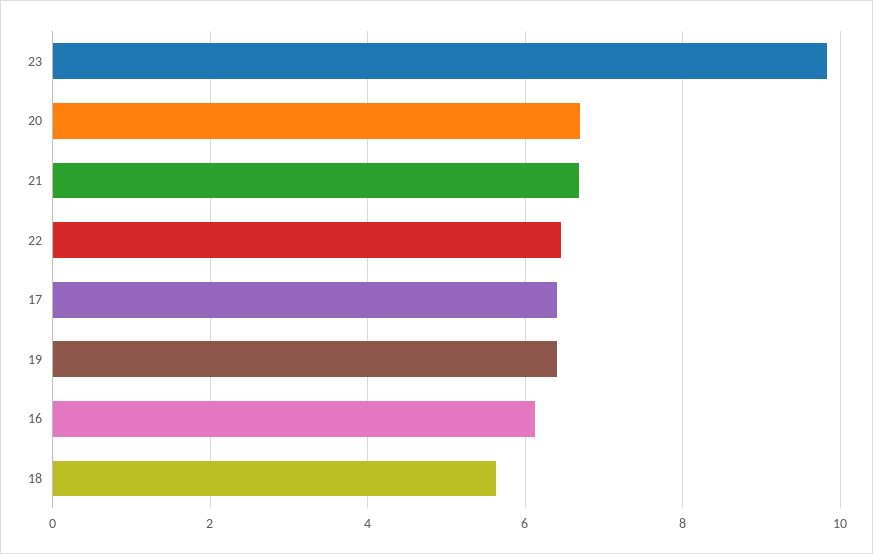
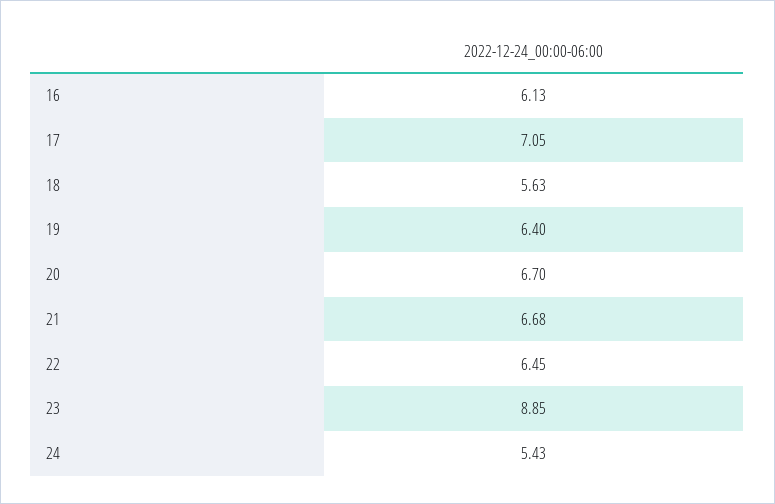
23: 9.8 -> 8.85
17: 6.4 -> 7.05
24: none -> 5.43

